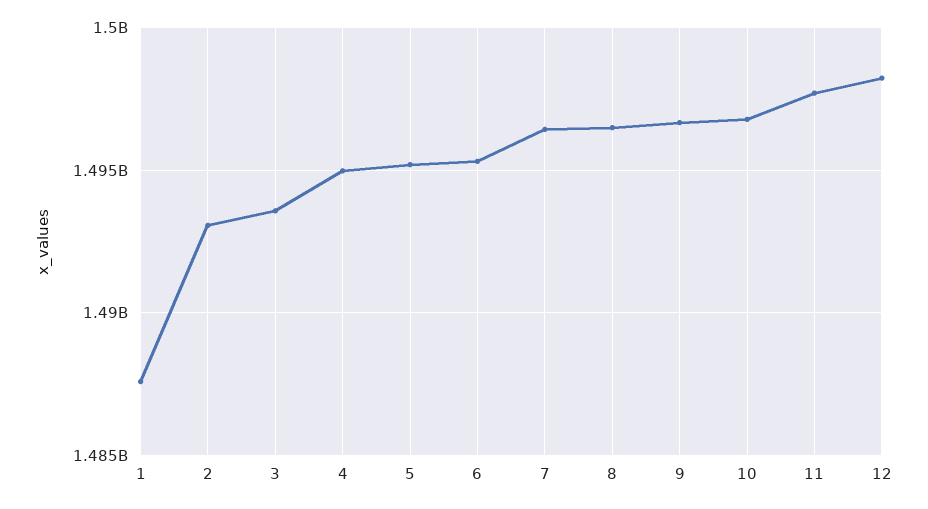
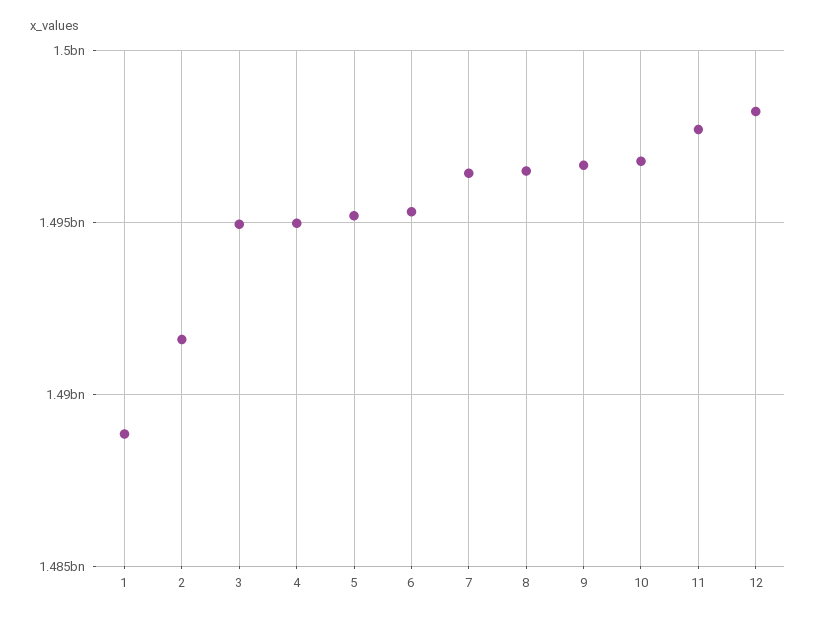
1: 1487500000 -> 1489000000
2: 1493000000 -> 1491500000
3: 1493500000 -> 1495000000

